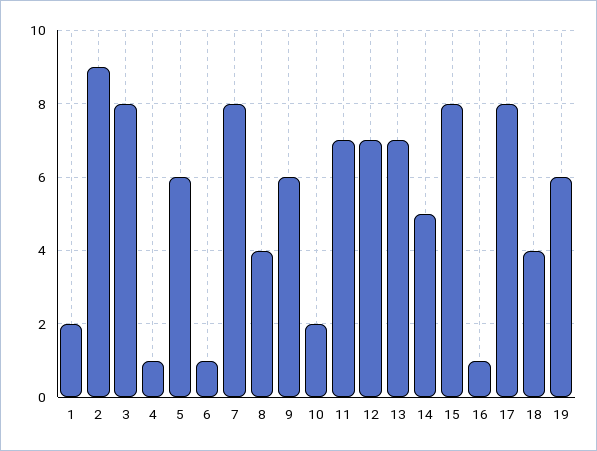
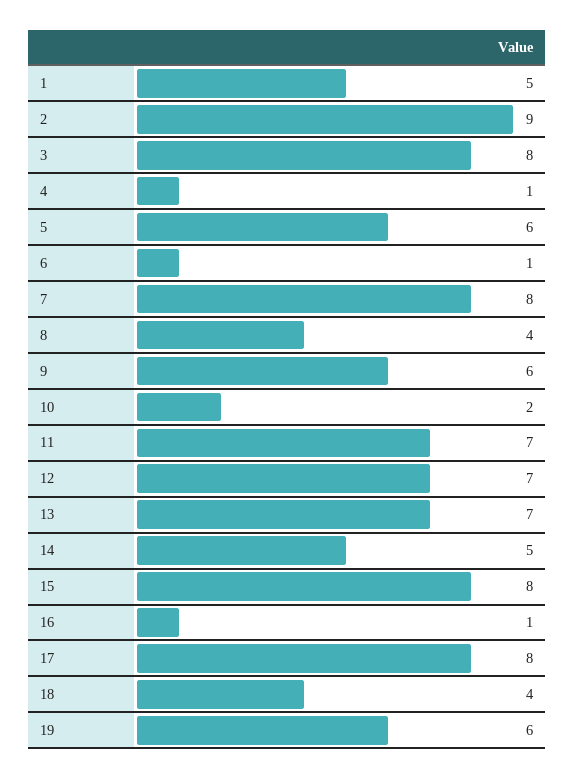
1: 2 -> 5

